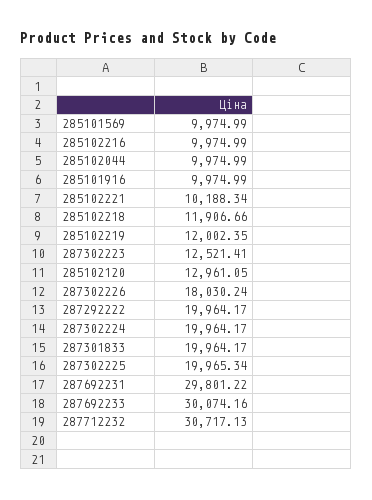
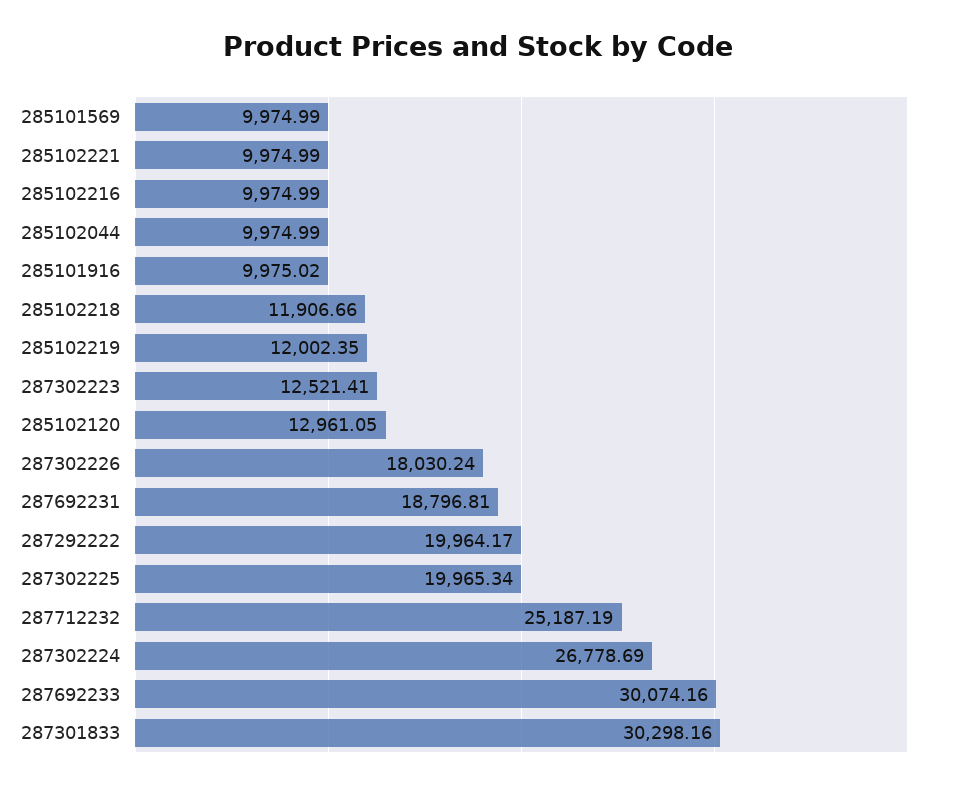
285101916: 9974.99 -> 9975.02
285102221: 10188.34 -> 9974.99
287302224: 19964.17 -> 26778.69
287301833: 19964.17 -> 30298.16
287692231: 29801.22 -> 18796.81
287712232: 30717.13 -> 25187.19

